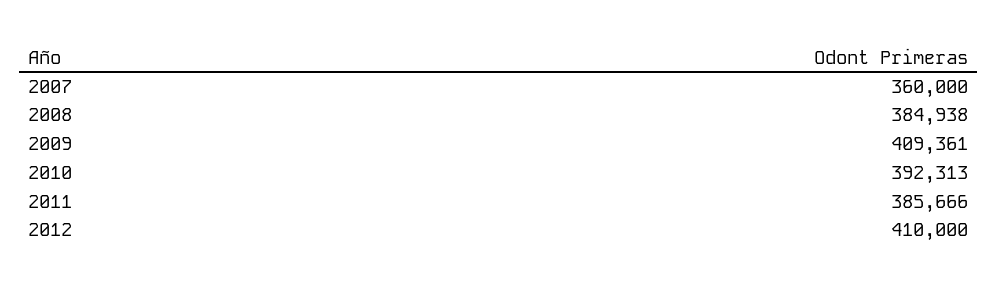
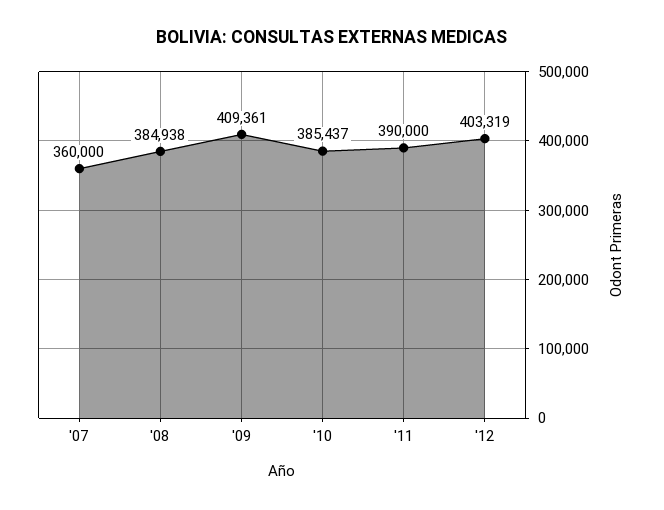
2010: 392313 -> 385437
2011: 385666 -> 390000
2012: 410000 -> 403319

